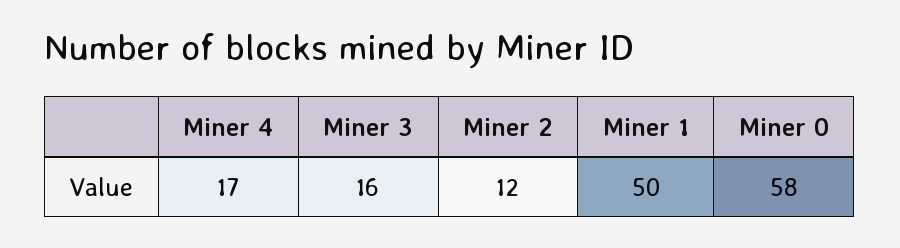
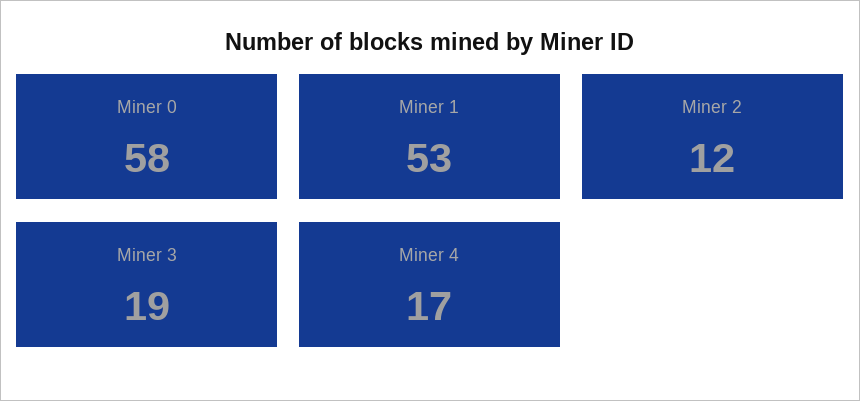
Miner 3: 16 -> 19
Miner 1: 50 -> 53

